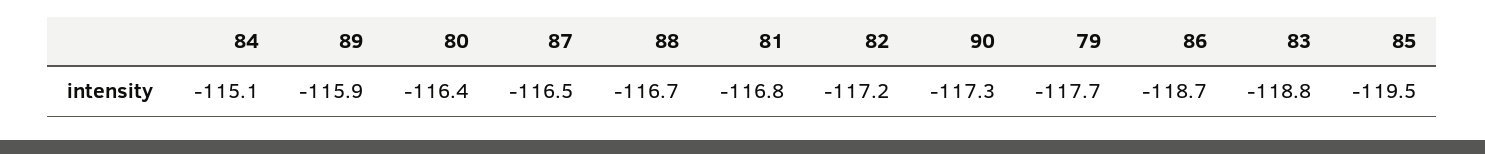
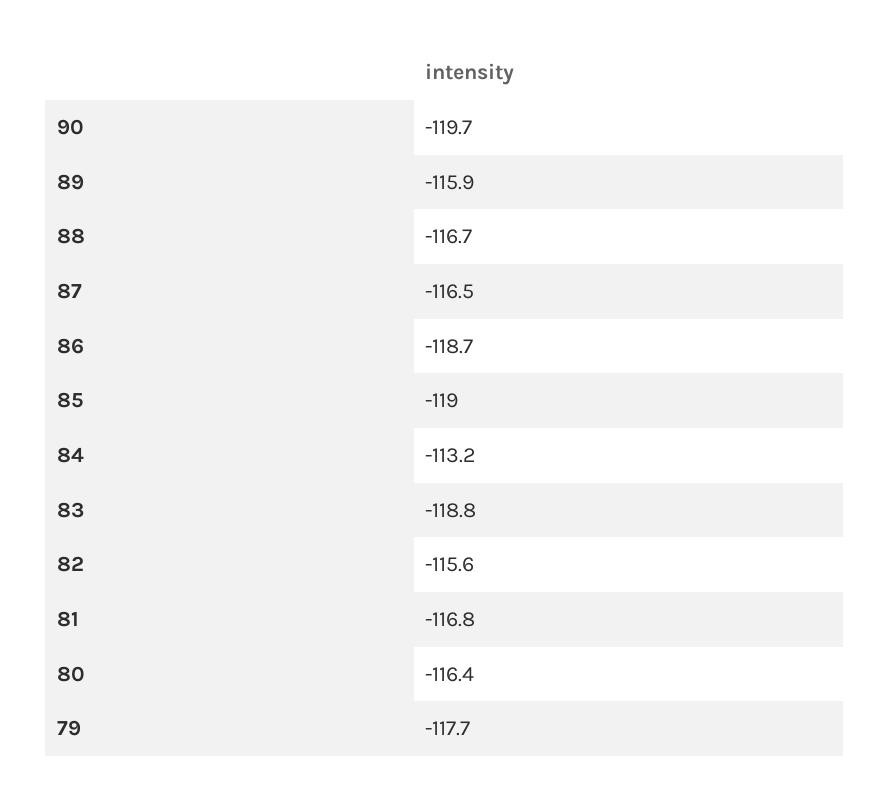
84: -115.1 -> -113.2
82: -117.2 -> -115.6
90: -117.3 -> -119.7
85: -119.5 -> -119

